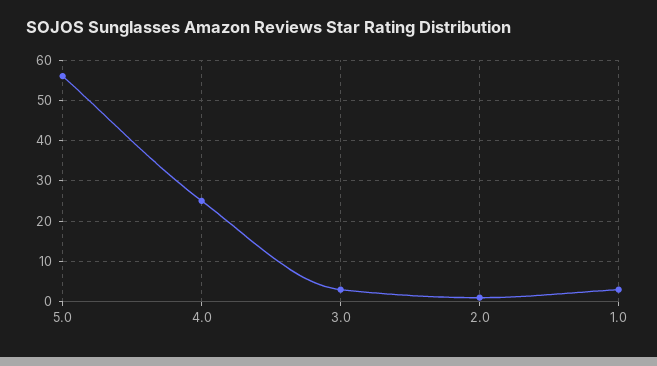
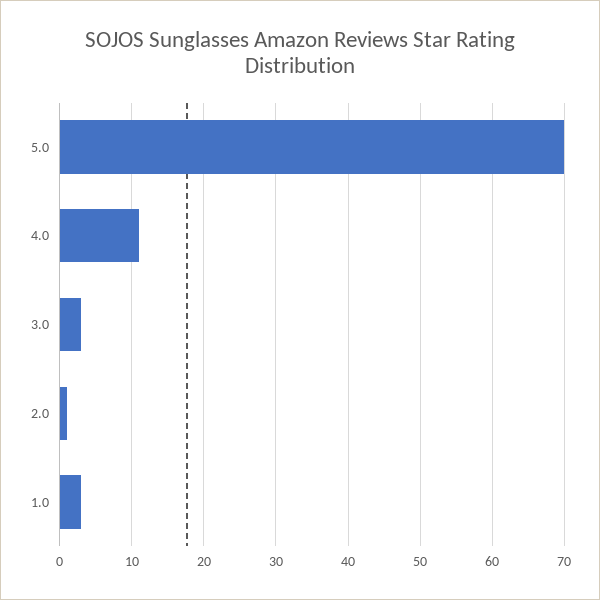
5.0: 55 -> 70
4.0: 25 -> 11

